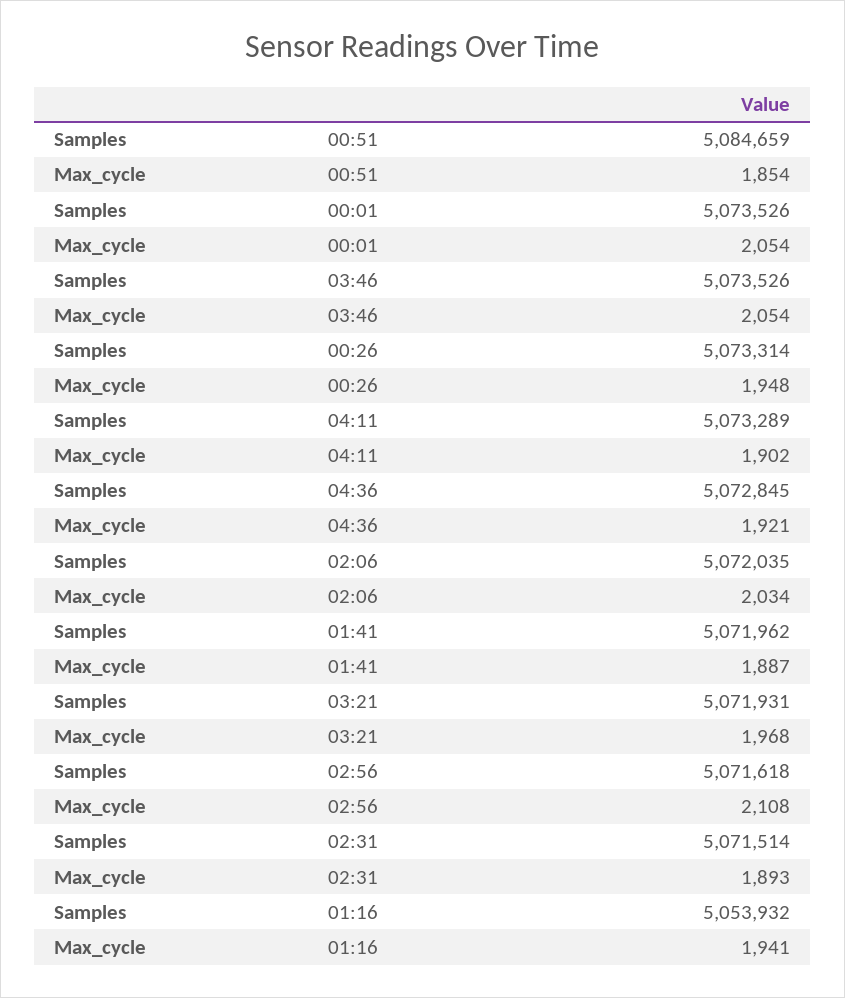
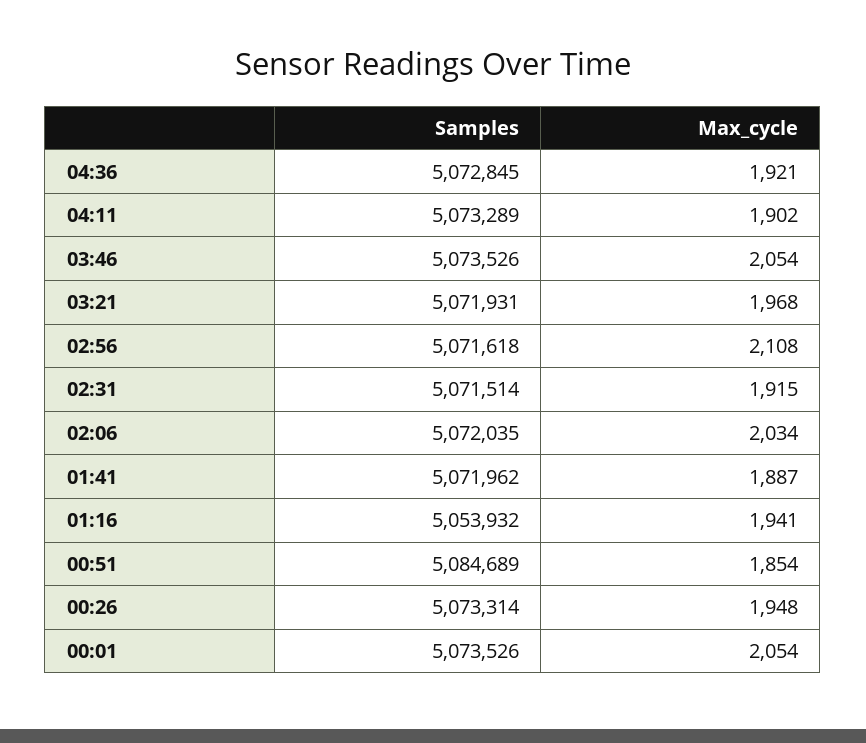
Samples, 00:51: 5084659 -> 5084689
Max_cycle, 02:31: 1893 -> 1915

